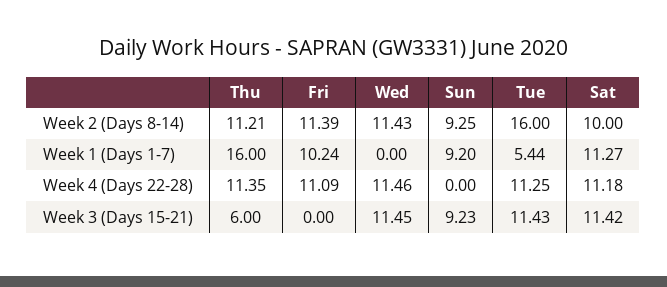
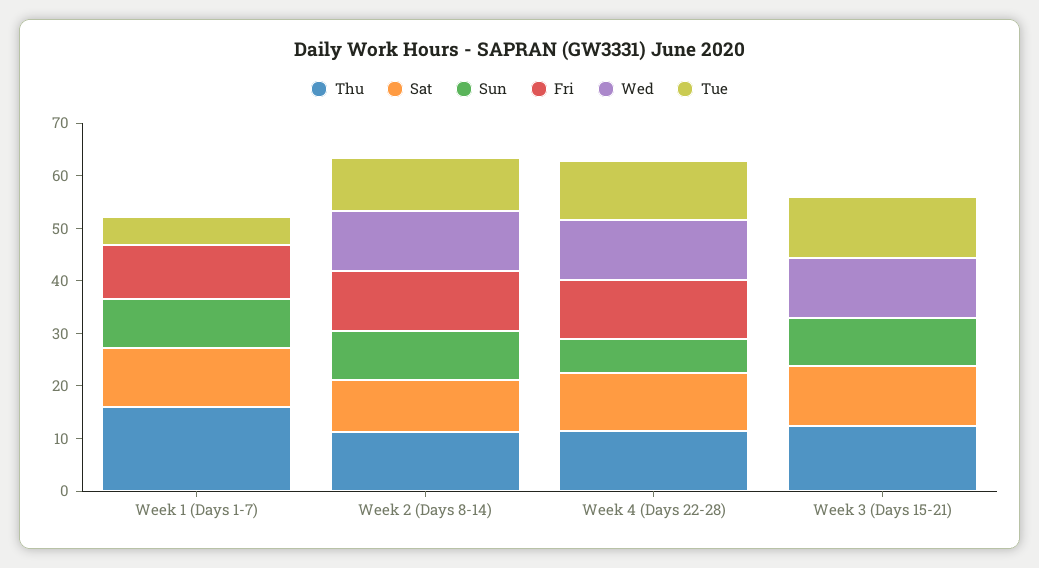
Tue, Week 2 (Days 8-14): 16 -> 10
Sun, Week 4 (Days 22-28): 0 -> 6
Thu, Week 3 (Days 15-21): 6 -> 12

